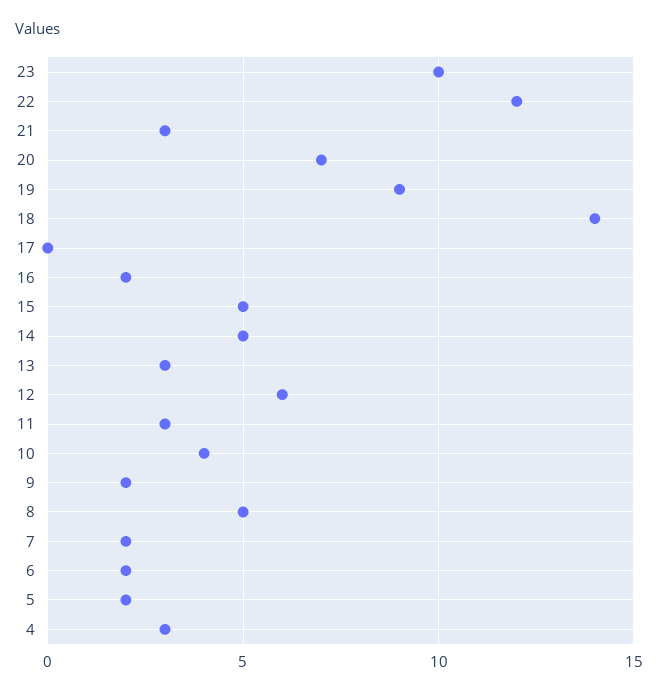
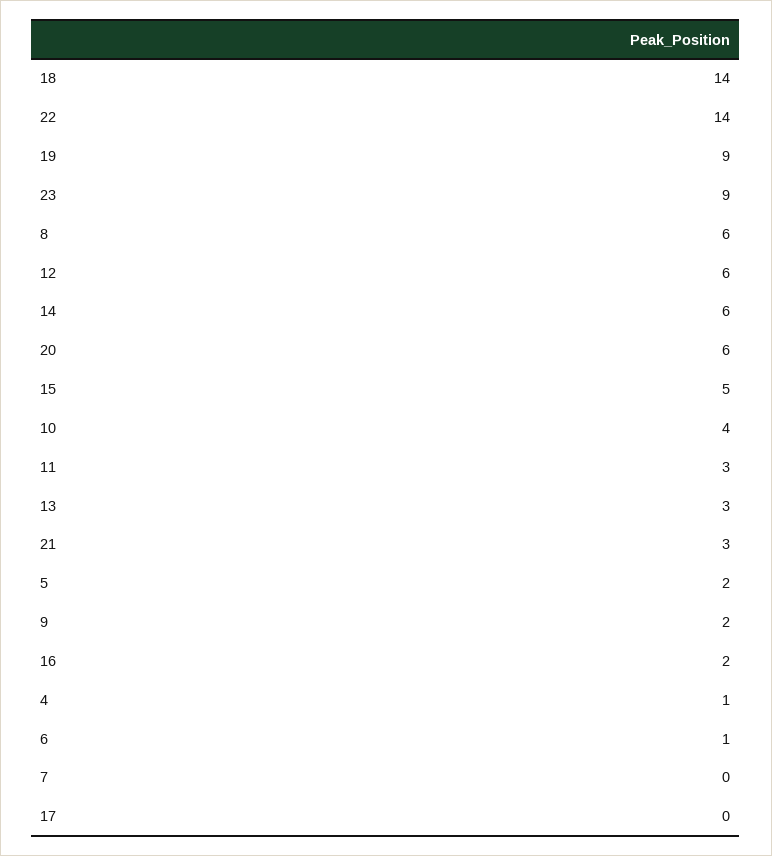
23: 10 -> 9
22: 12 -> 14
20: 7 -> 6
14: 5 -> 6
8: 5 -> 6
7: 2 -> 0
6: 2 -> 1
4: 3 -> 1

